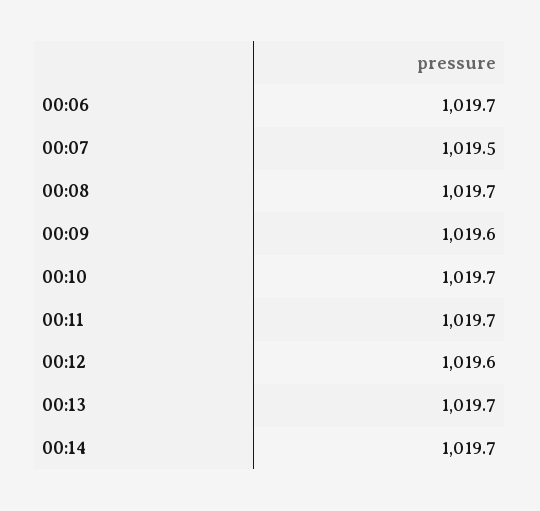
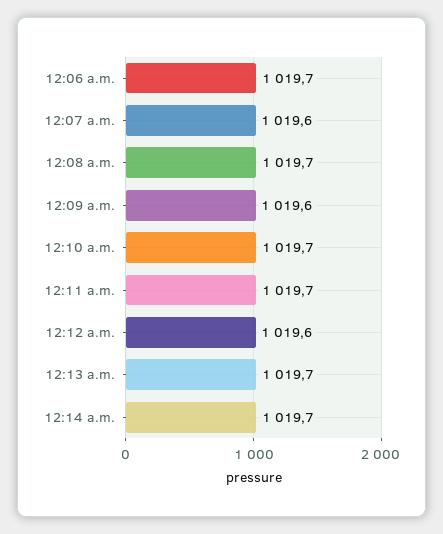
00:07: 1019.5 -> 1019.6

